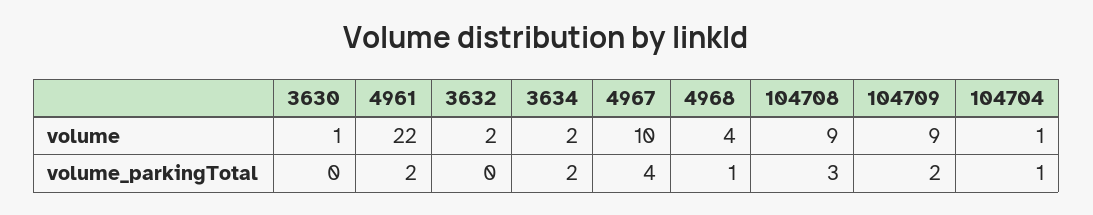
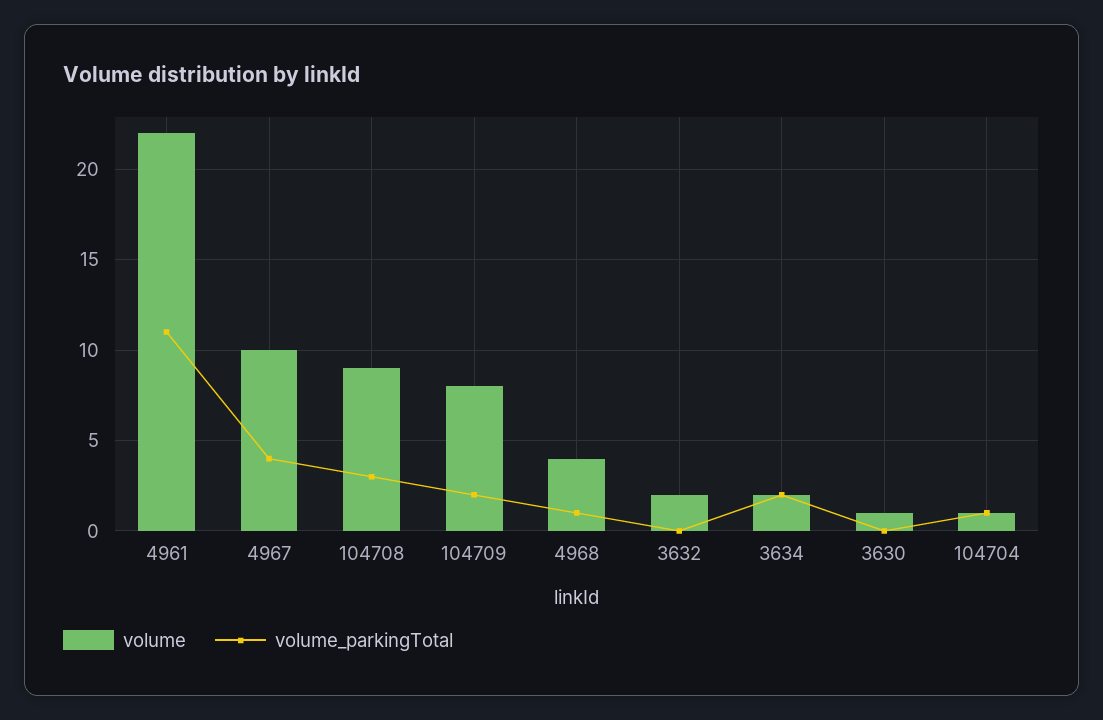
volume, 104709: 9 -> 8
volume_parkingTotal, 4961: 2 -> 11

